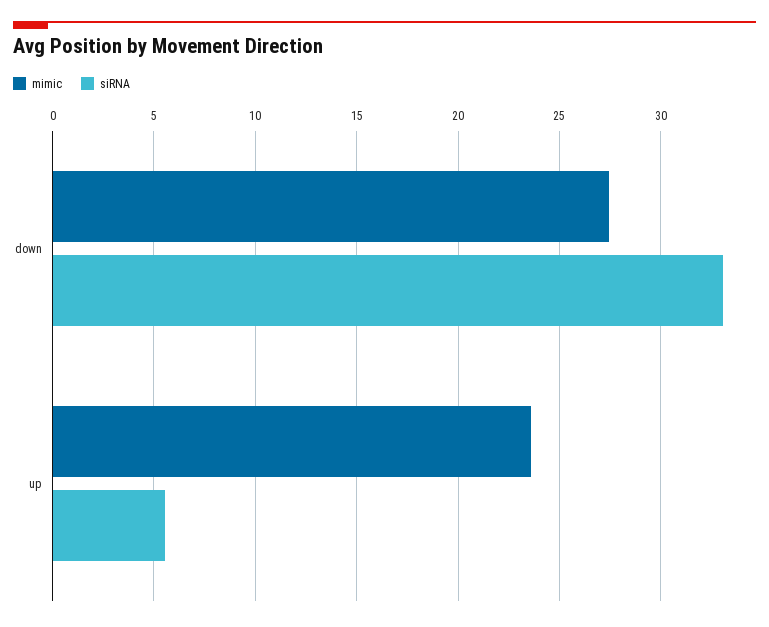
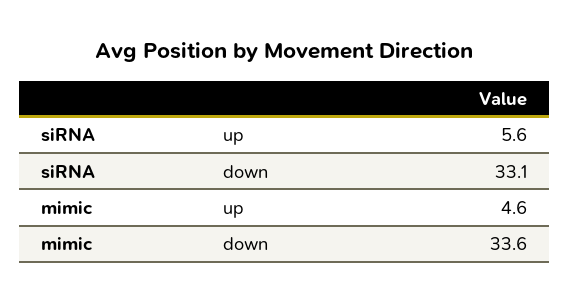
mimic, down: 27.5 -> 33.6
mimic, up: 23.5 -> 4.6

